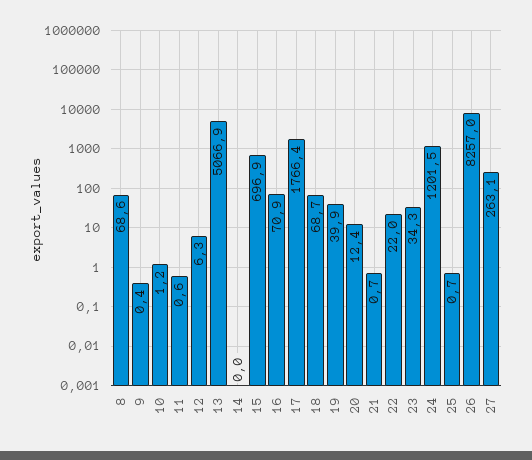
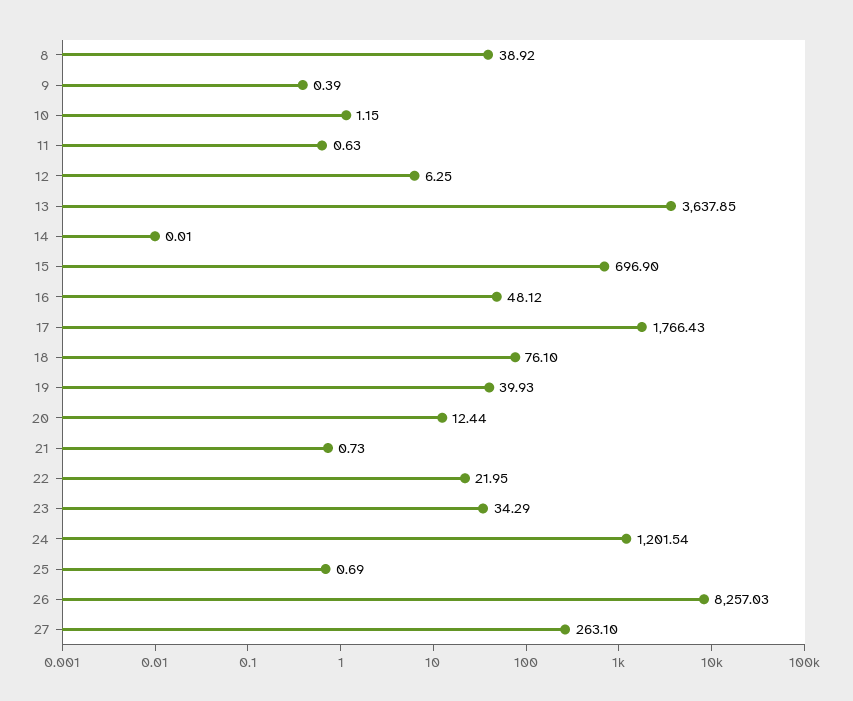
8: 68.6 -> 38.92
13: 5066.9 -> 3637.85
16: 70.9 -> 48.12
18: 68.7 -> 76.1

